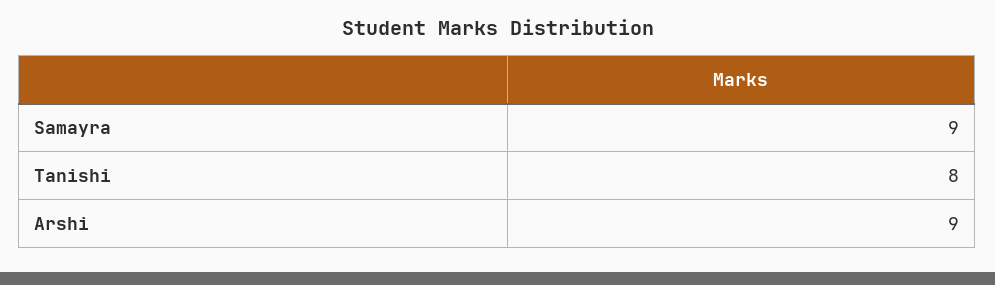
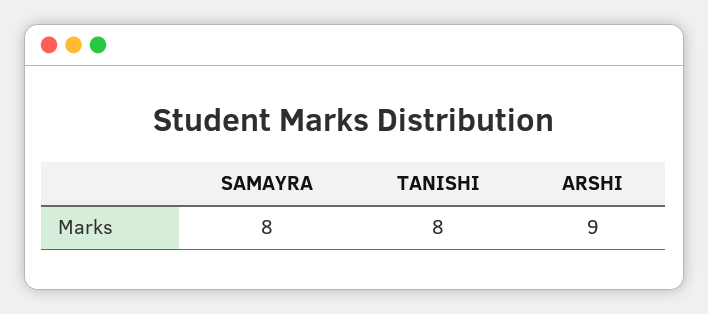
Samayra: 9 -> 8

